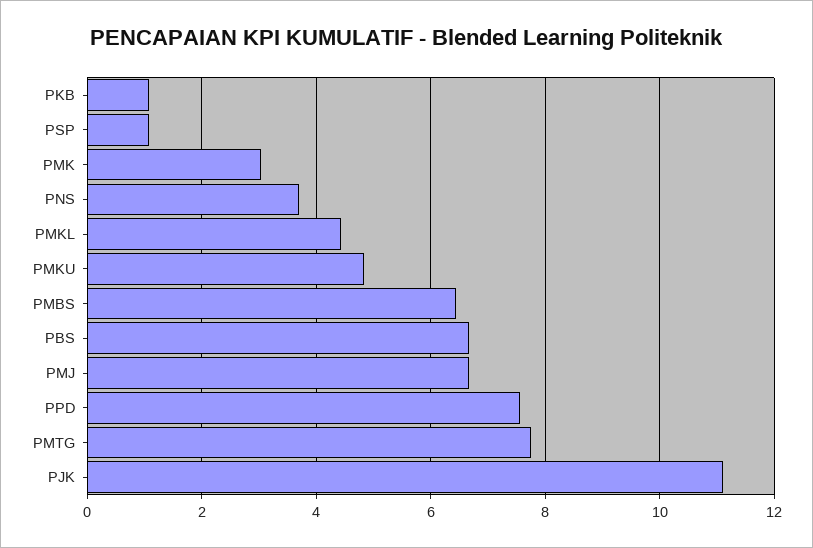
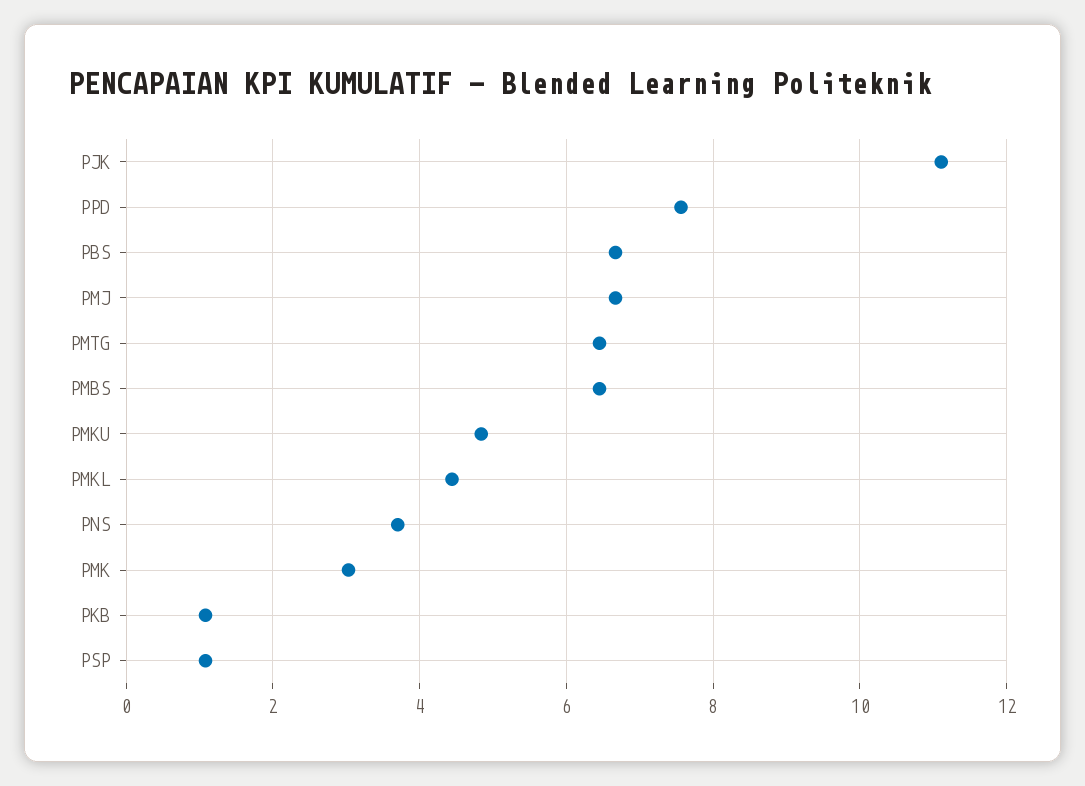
PMTG: 7.8 -> 6.4

